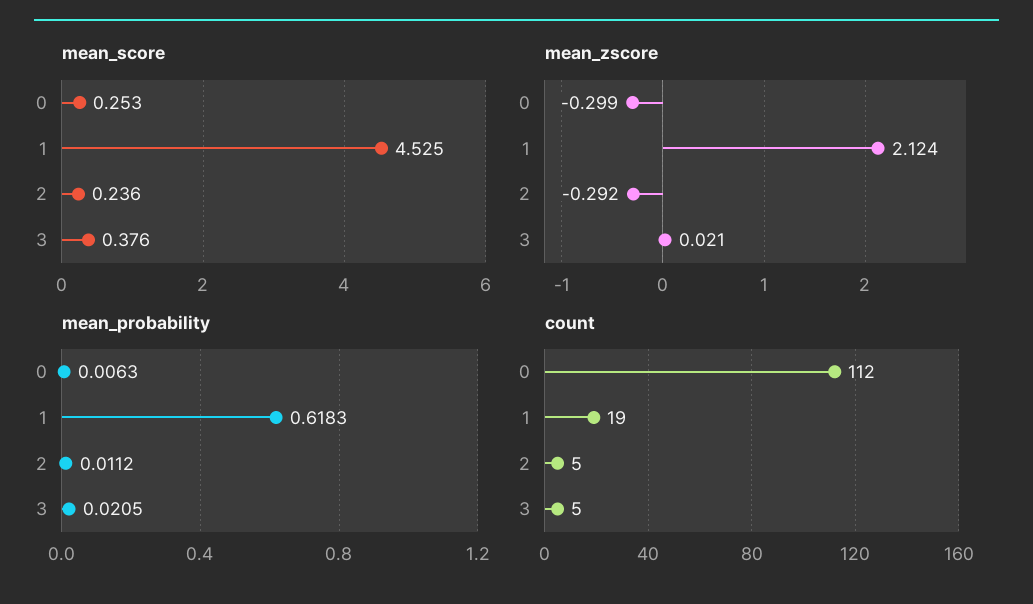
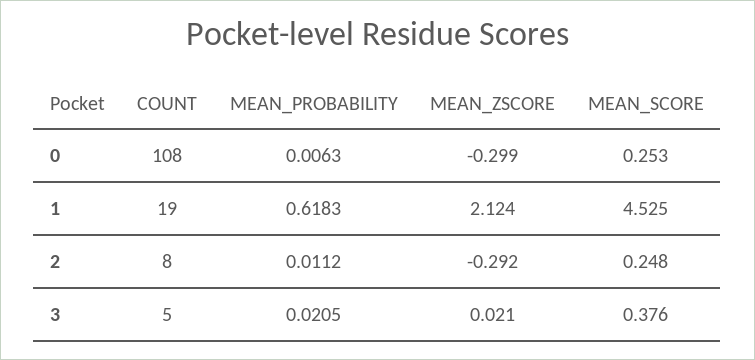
mean_score, 2: 0.236 -> 0.248
count, 0: 112 -> 108
count, 2: 5 -> 8

